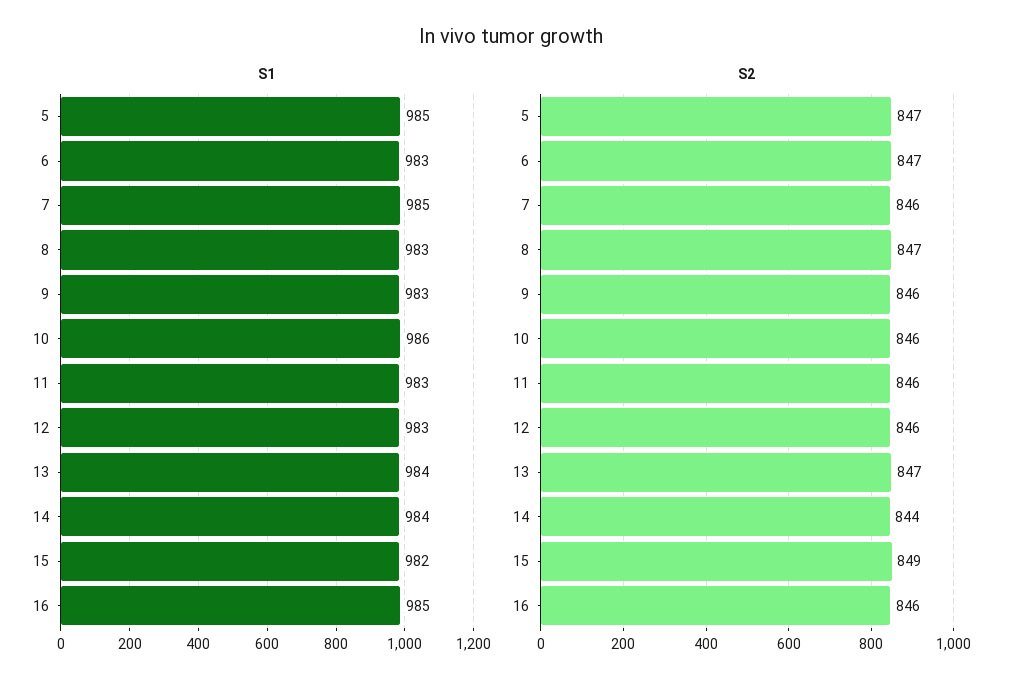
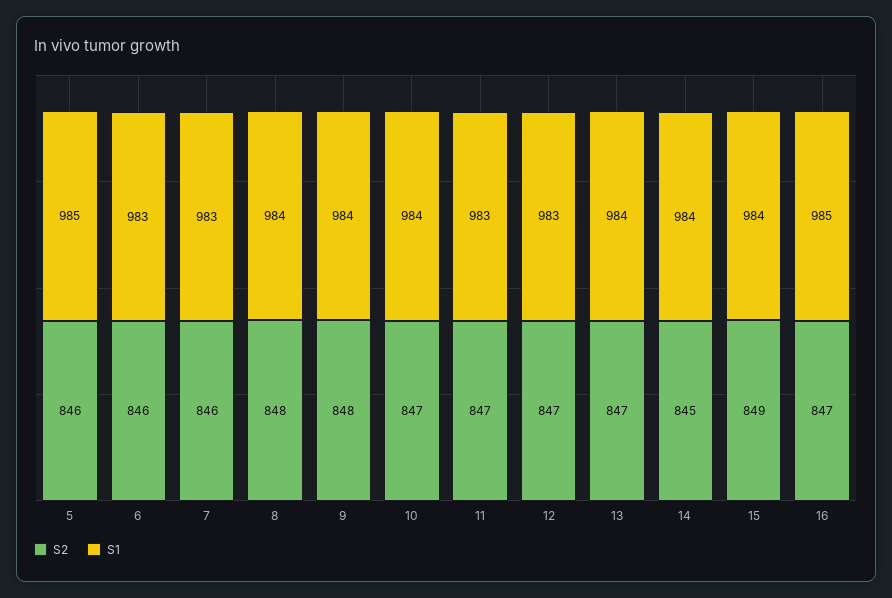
S1, 7: 985 -> 983
S1, 8: 983 -> 984
S1, 9: 983 -> 984
S1, 10: 986 -> 984
S1, 15: 982 -> 984
S2, 5: 847 -> 846
S2, 6: 847 -> 846
S2, 8: 847 -> 848
S2, 9: 846 -> 848
S2, 10: 846 -> 847
S2, 11: 846 -> 847
S2, 12: 846 -> 847
S2, 14: 844 -> 845
S2, 16: 846 -> 847

